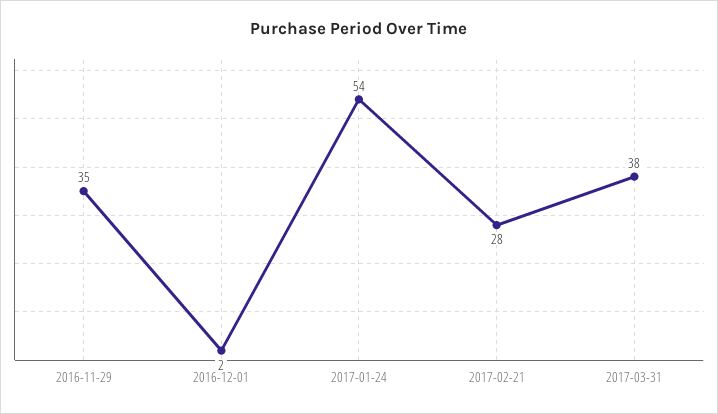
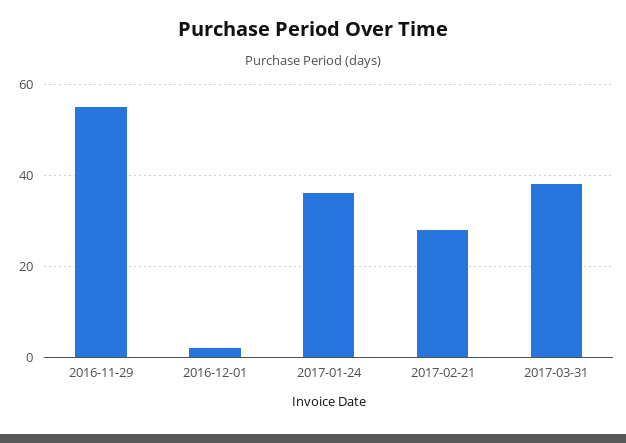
2016-11-29: 35 -> 55
2017-01-24: 54 -> 35

